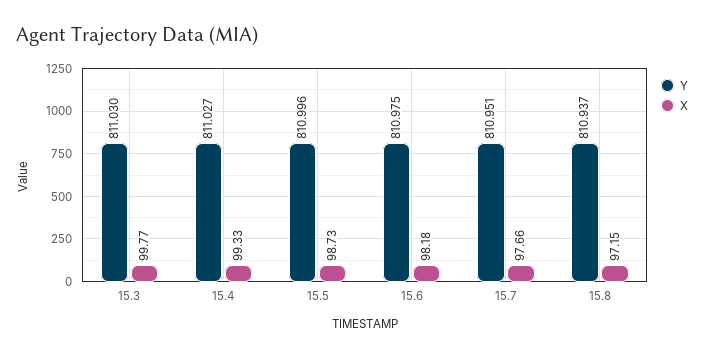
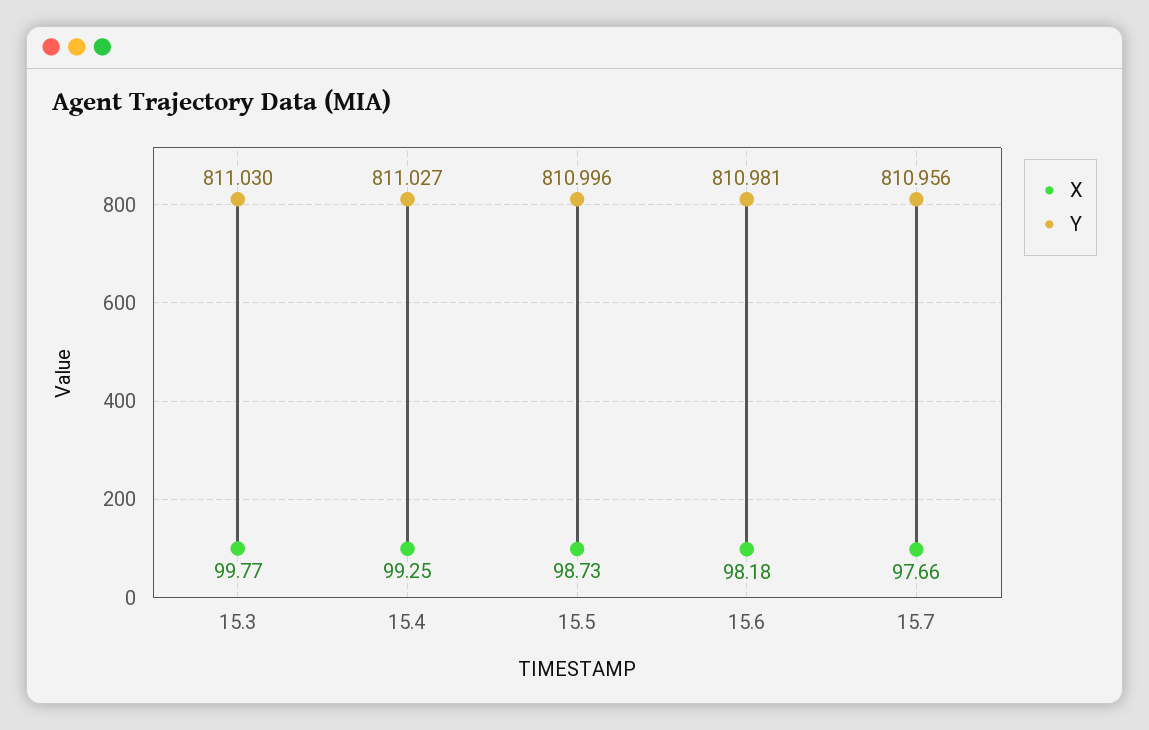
X, 15.4: 99.33 -> 99.25
Y, 15.6: 810.975 -> 810.981
Y, 15.7: 810.951 -> 810.956
Y, 15.8: 810.937 -> none
X, 15.8: 97.15 -> none

